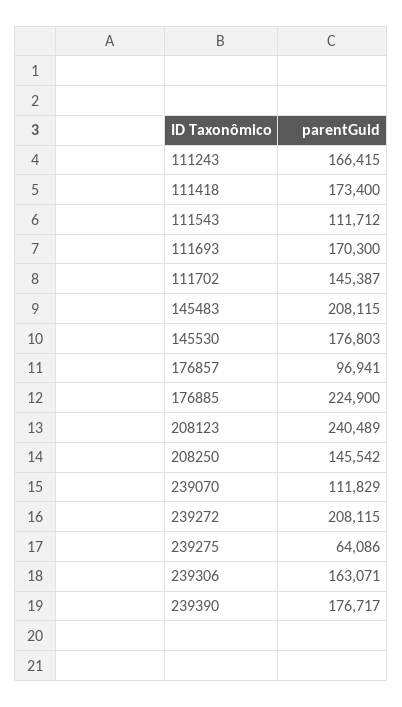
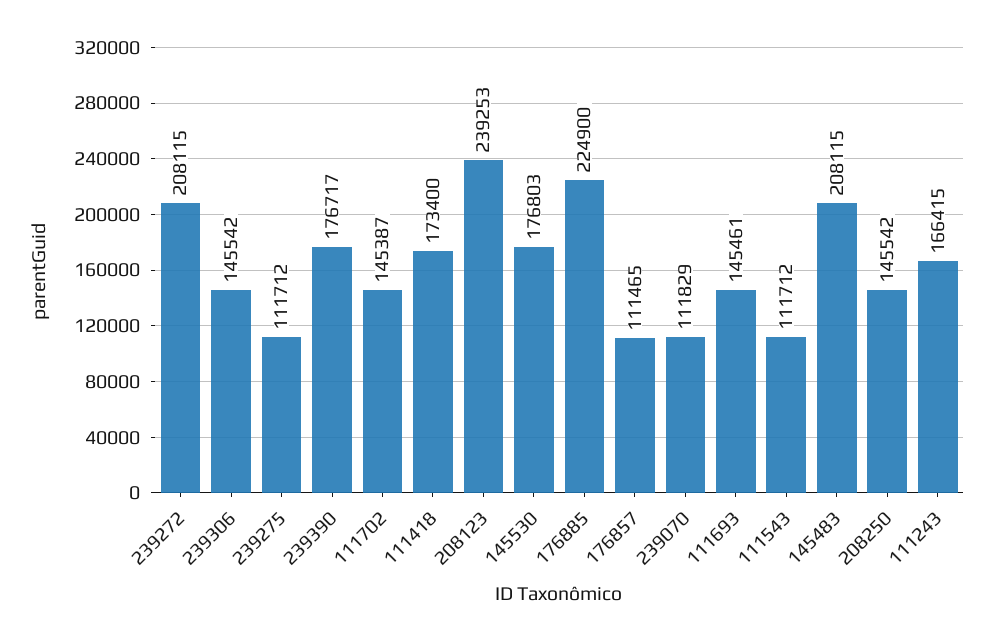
111693: 170300 -> 145461
176857: 96941 -> 111465
208123: 240489 -> 239253
239275: 64086 -> 111712
239306: 163071 -> 145542

